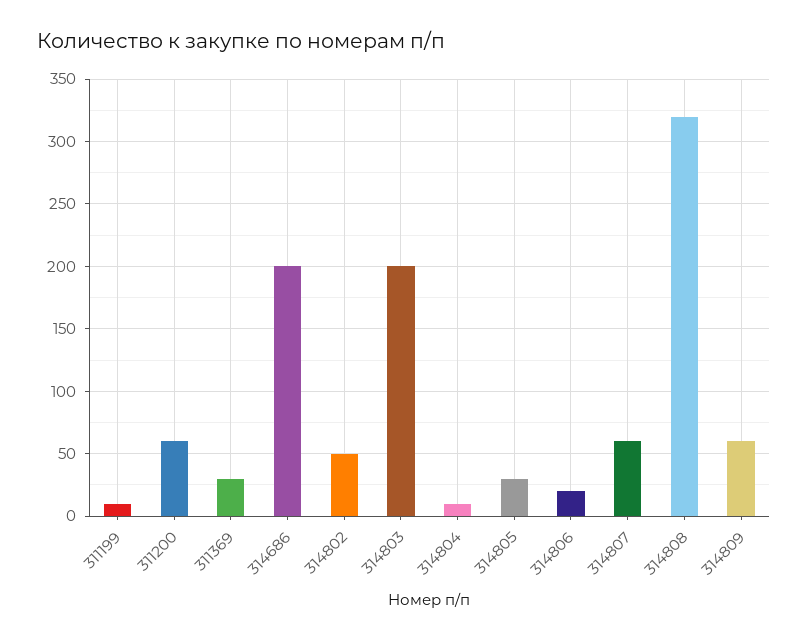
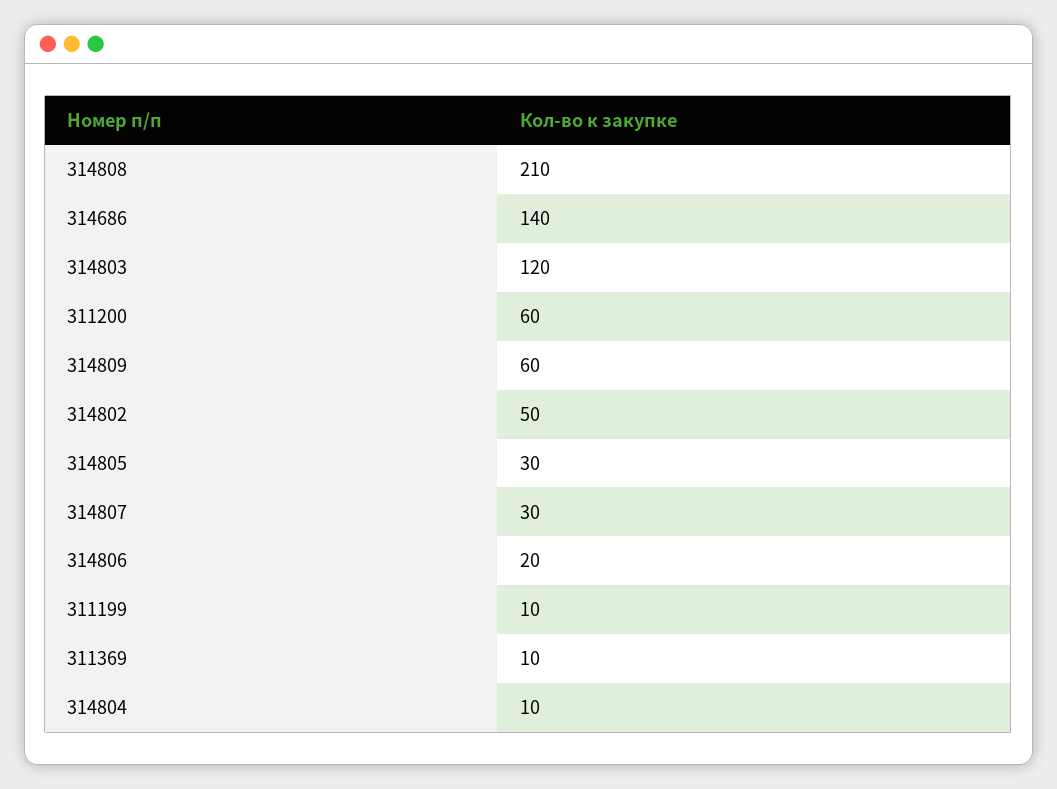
311369: 30 -> 10
314686: 200 -> 140
314803: 200 -> 120
314807: 60 -> 30
314808: 320 -> 210

